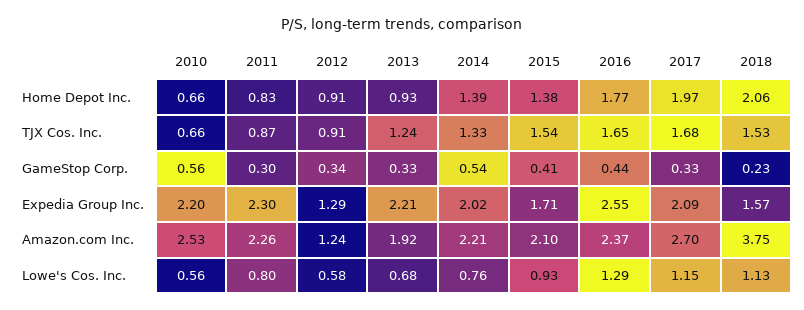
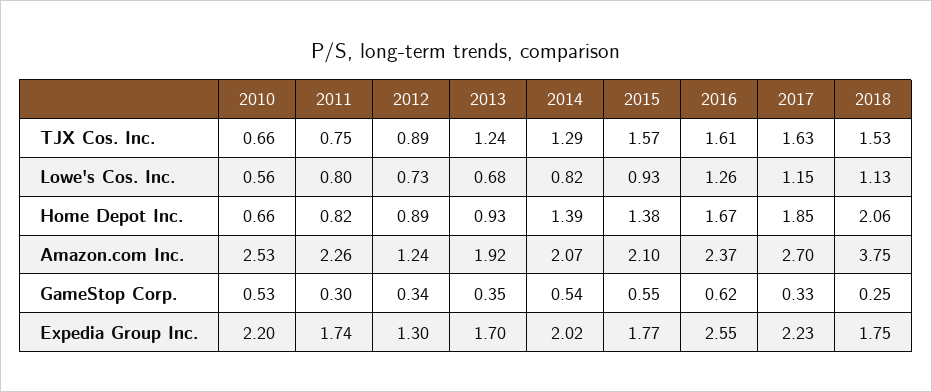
2011, Home Depot Inc.: 0.83 -> 0.82
2012, Home Depot Inc.: 0.91 -> 0.89
2016, Home Depot Inc.: 1.77 -> 1.67
2017, Home Depot Inc.: 1.97 -> 1.85
2011, TJX Cos. Inc.: 0.87 -> 0.75
2012, TJX Cos. Inc.: 0.91 -> 0.89
2014, TJX Cos. Inc.: 1.33 -> 1.29
2015, TJX Cos. Inc.: 1.54 -> 1.57
2016, TJX Cos. Inc.: 1.65 -> 1.61
2017, TJX Cos. Inc.: 1.68 -> 1.63
2010, GameStop Corp.: 0.56 -> 0.53
2013, GameStop Corp.: 0.33 -> 0.35
2015, GameStop Corp.: 0.41 -> 0.55
2016, GameStop Corp.: 0.44 -> 0.62
2018, GameStop Corp.: 0.23 -> 0.25
2011, Expedia Group Inc.: 2.3 -> 1.74
2012, Expedia Group Inc.: 1.29 -> 1.3
2013, Expedia Group Inc.: 2.21 -> 1.7
2015, Expedia Group Inc.: 1.71 -> 1.77
2017, Expedia Group Inc.: 2.09 -> 2.23
2018, Expedia Group Inc.: 1.57 -> 1.75
2014, Amazon.com Inc.: 2.21 -> 2.07
2012, Lowe's Cos. Inc.: 0.58 -> 0.73
2014, Lowe's Cos. Inc.: 0.76 -> 0.82
2016, Lowe's Cos. Inc.: 1.29 -> 1.26

